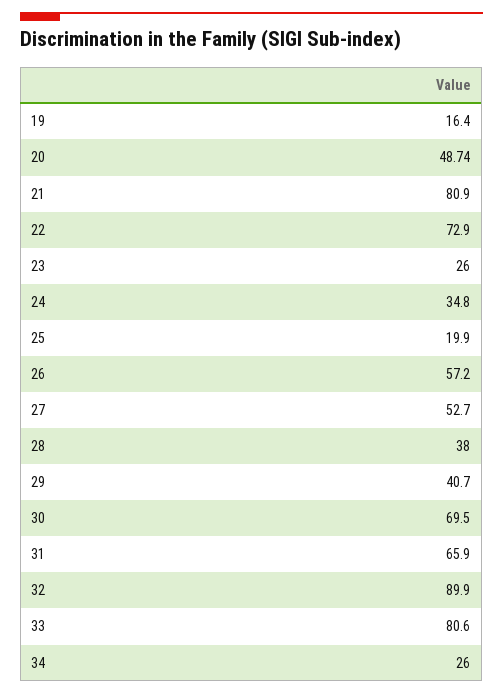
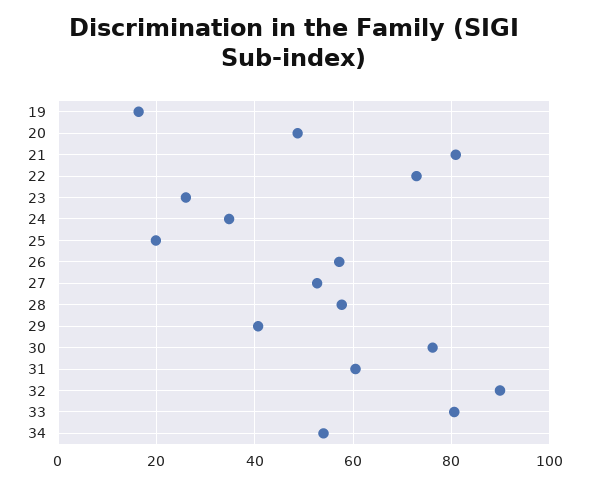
28: 38 -> 58
30: 69.5 -> 76
31: 65.9 -> 60
34: 26 -> 54

